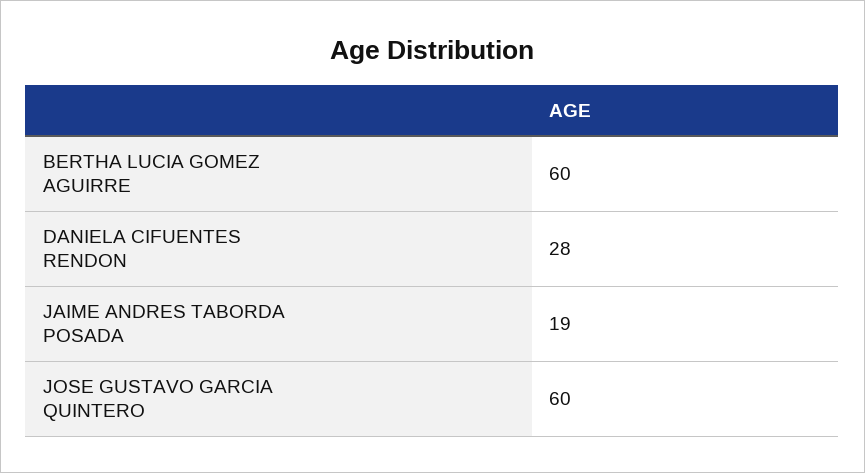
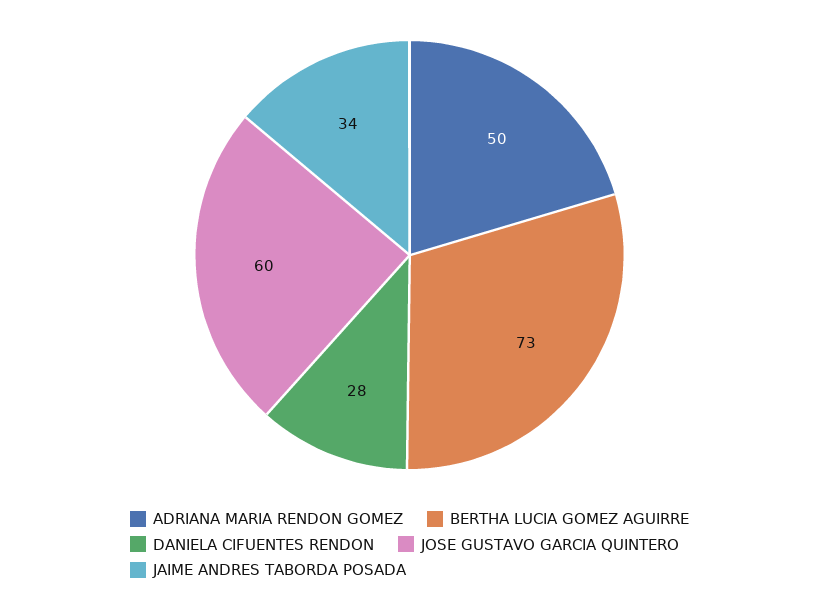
BERTHA LUCIA GOMEZ AGUIRRE: 60 -> 73
JAIME ANDRES TABORDA POSADA: 19 -> 34
ADRIANA MARIA RENDON GOMEZ: none -> 50

